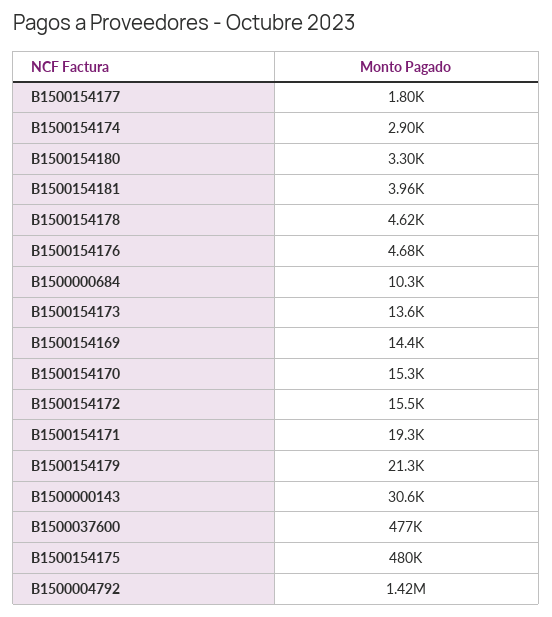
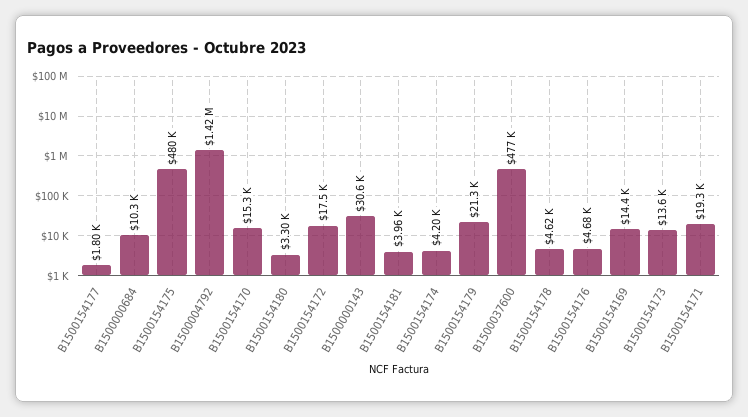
B1500154174: 2900 -> 4200
B1500154172: 15500 -> 17500

